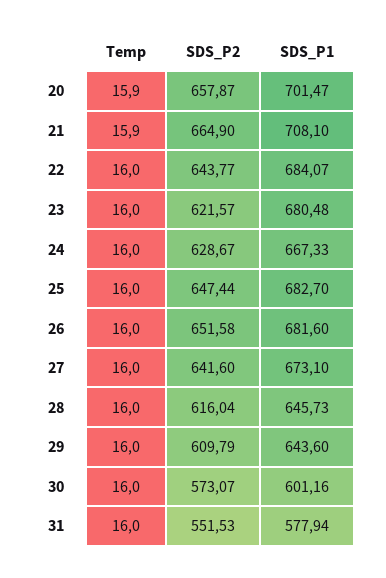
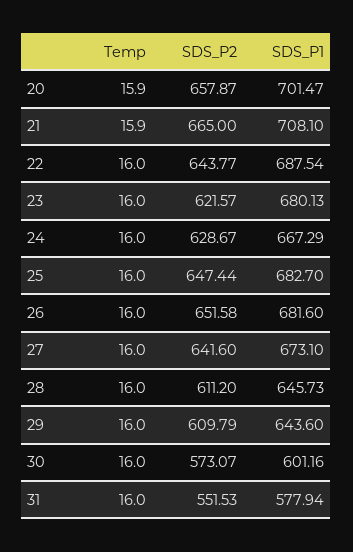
SDS_P2, 21: 664.9 -> 665
SDS_P1, 22: 684.07 -> 687.54
SDS_P1, 23: 680.48 -> 680.13
SDS_P1, 24: 667.33 -> 667.29
SDS_P2, 28: 616.04 -> 611.2

